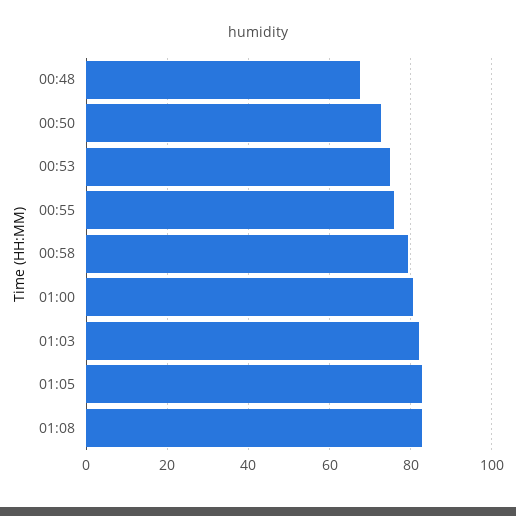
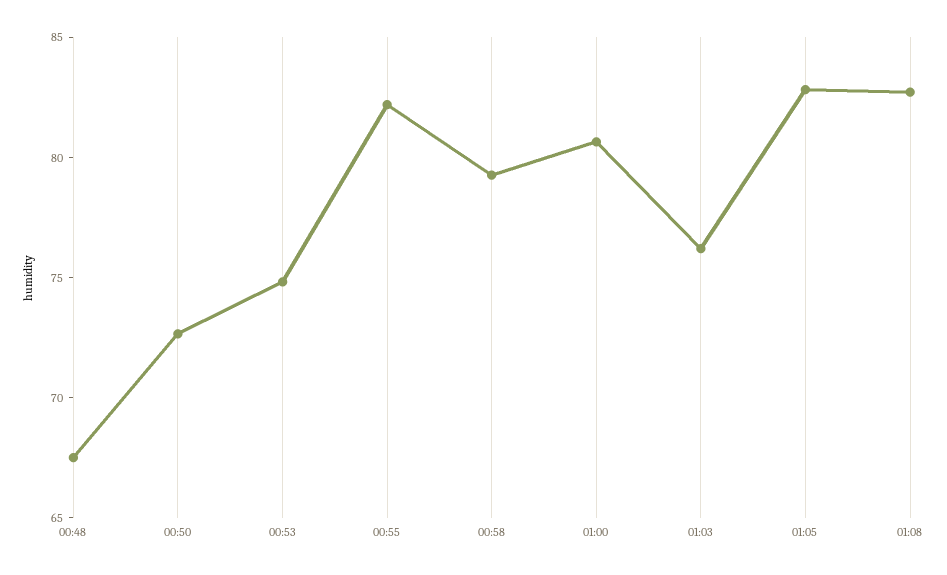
00:55: 76 -> 82
01:03: 82 -> 76

